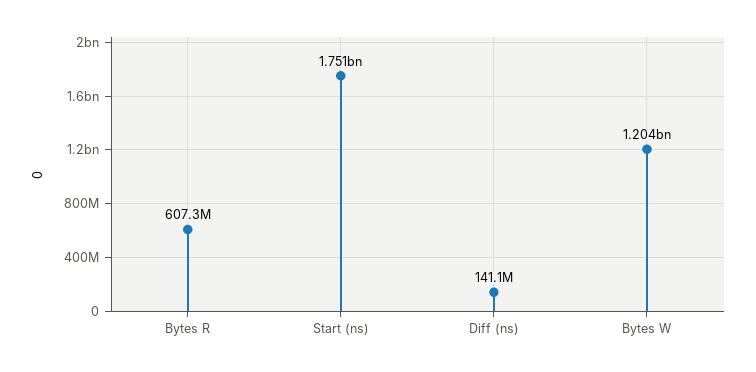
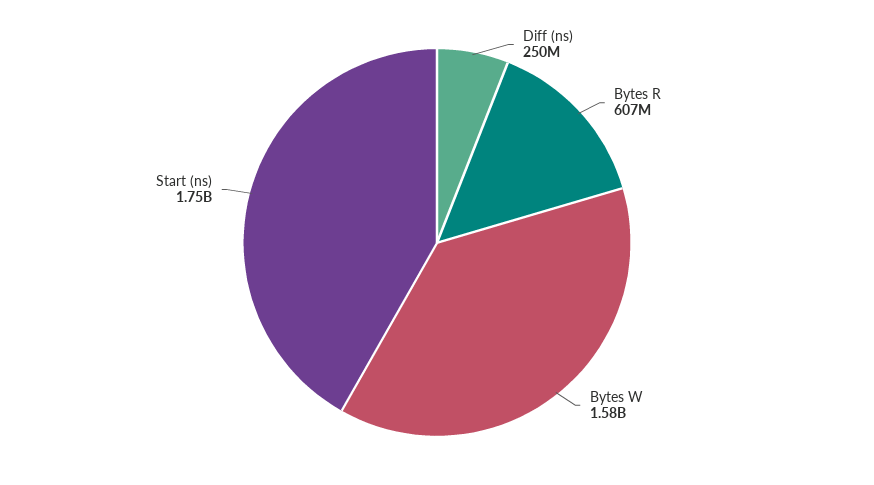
Diff (ns): 141100000 -> 250000000
Bytes W: 1204000000 -> 1580000000

